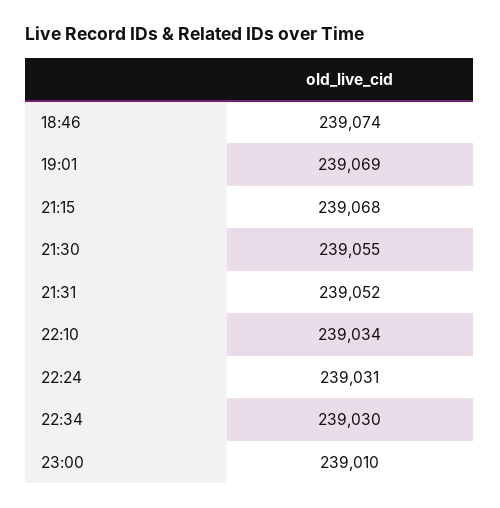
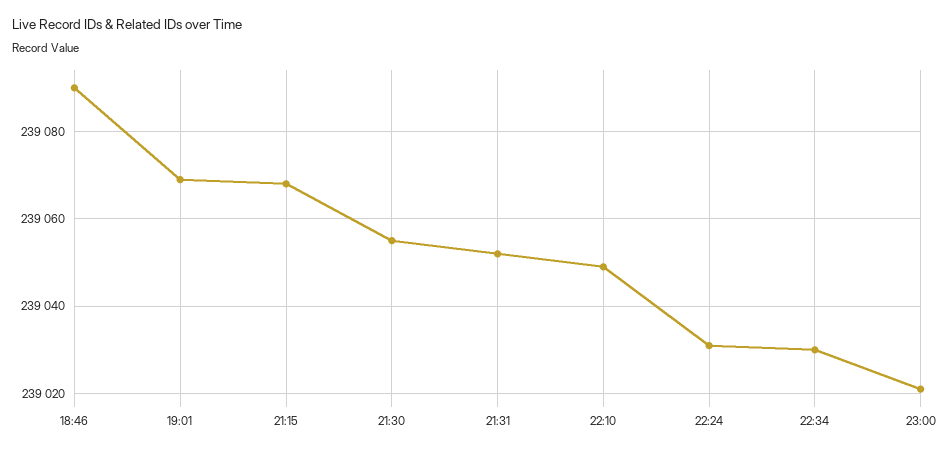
18:46: 239074 -> 239090
22:10: 239034 -> 239050
23:00: 239010 -> 239020

